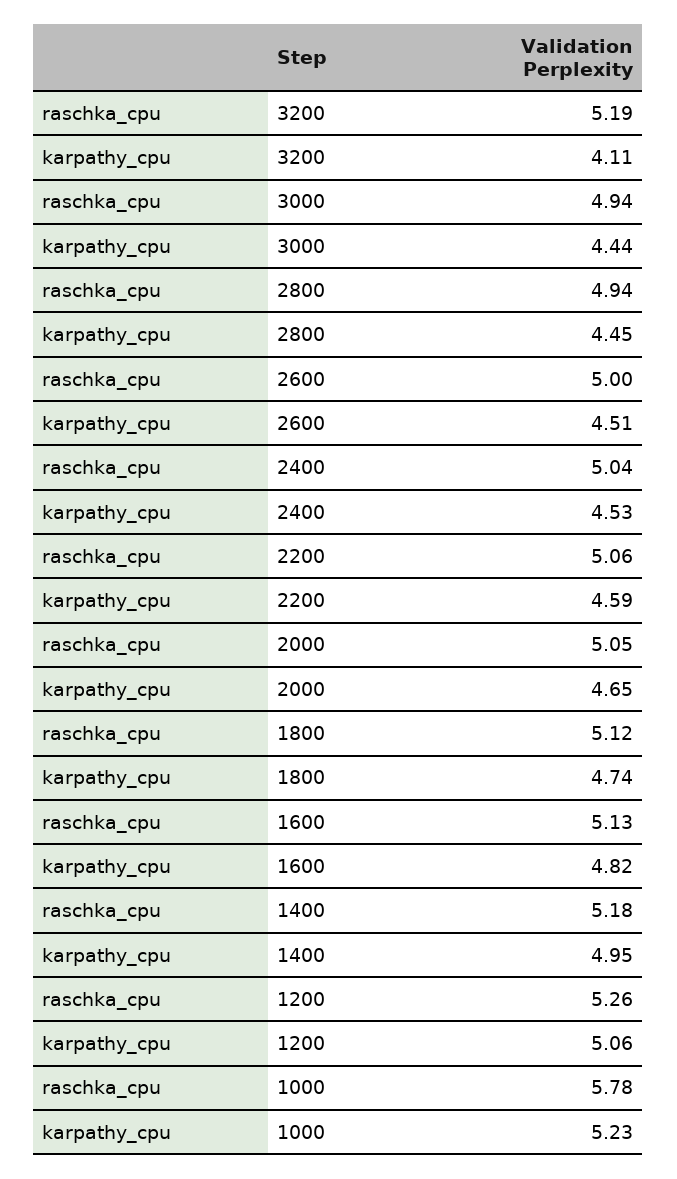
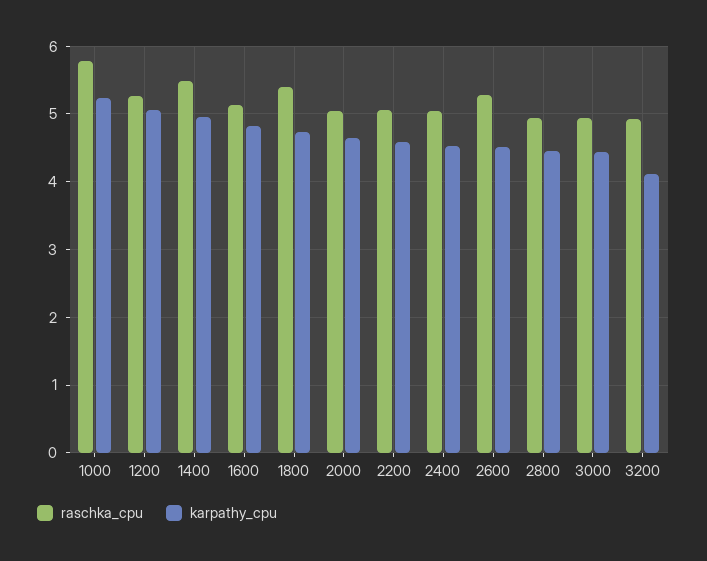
raschka_cpu, 3200: 5.19 -> 4.9
raschka_cpu, 2600: 5 -> 5.3
raschka_cpu, 1800: 5.12 -> 5.4
raschka_cpu, 1400: 5.18 -> 5.5

